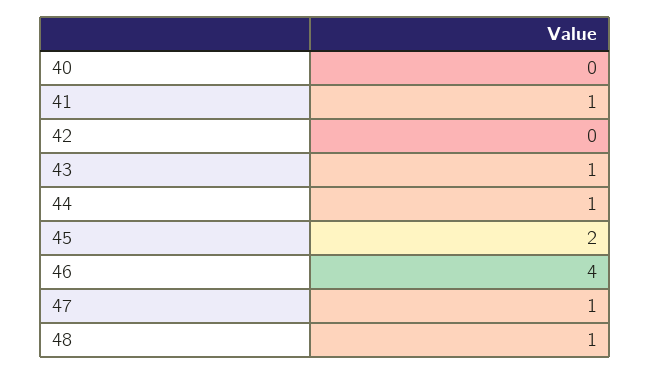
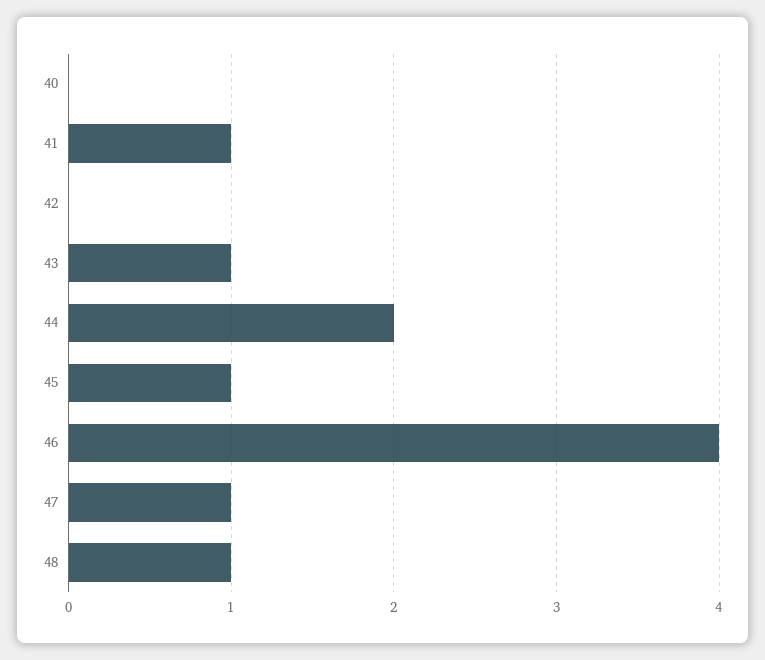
44: 1 -> 2
45: 2 -> 1

